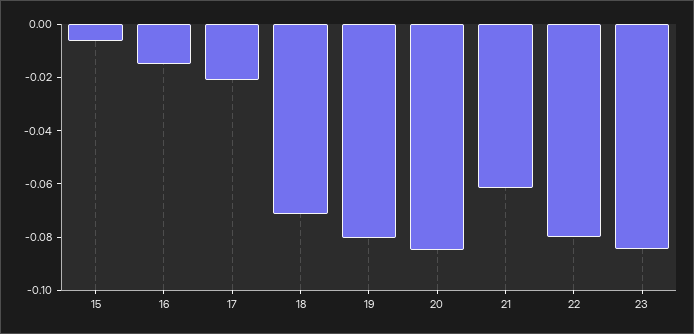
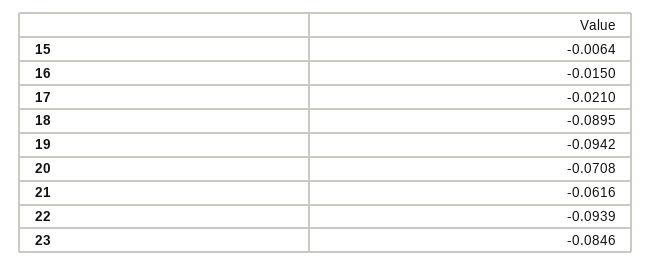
18: -0.07 -> -0.0895
19: -0.08 -> -0.0942
20: -0.085 -> -0.0708
22: -0.08 -> -0.0939

